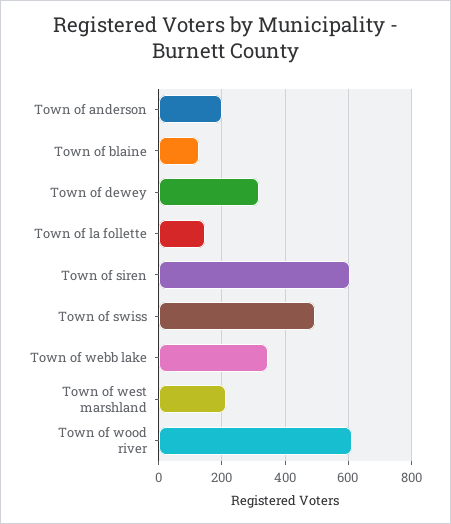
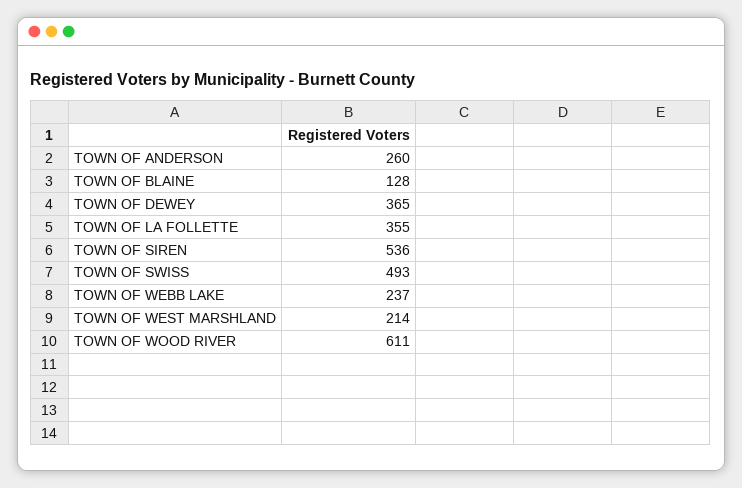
Town of anderson: 200 -> 260
Town of dewey: 320 -> 365
Town of la follette: 140 -> 355
Town of siren: 600 -> 536
Town of webb lake: 340 -> 237

